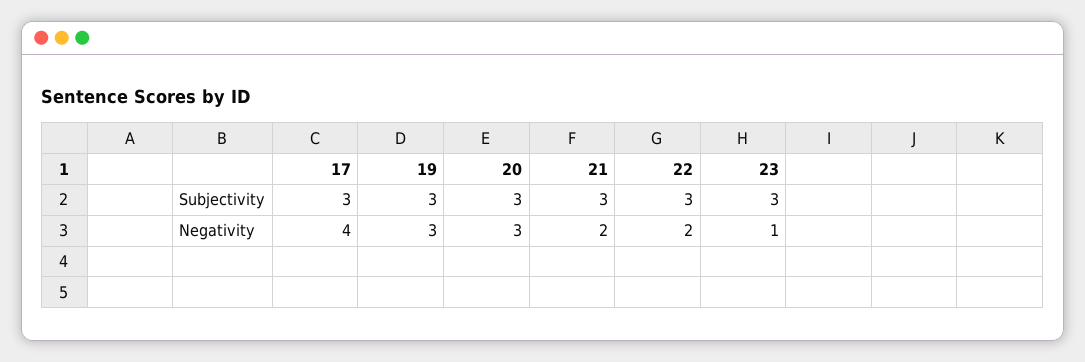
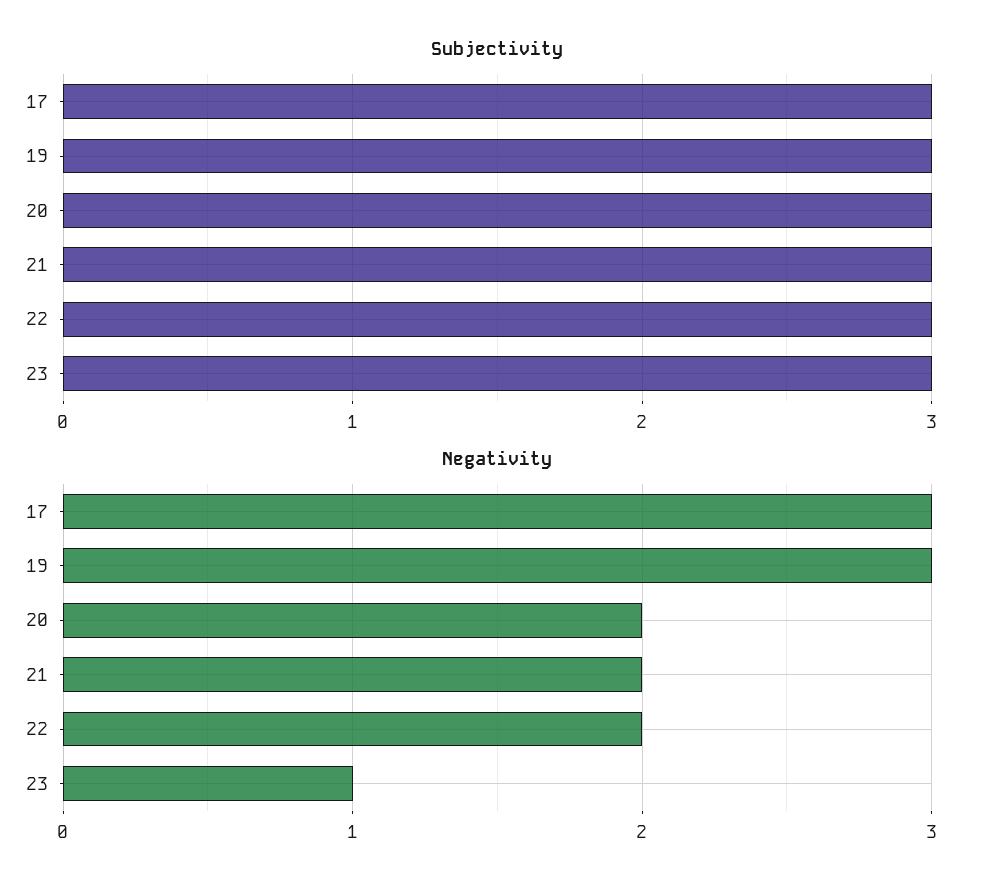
Negativity, 17: 4 -> 3
Negativity, 20: 3 -> 2

